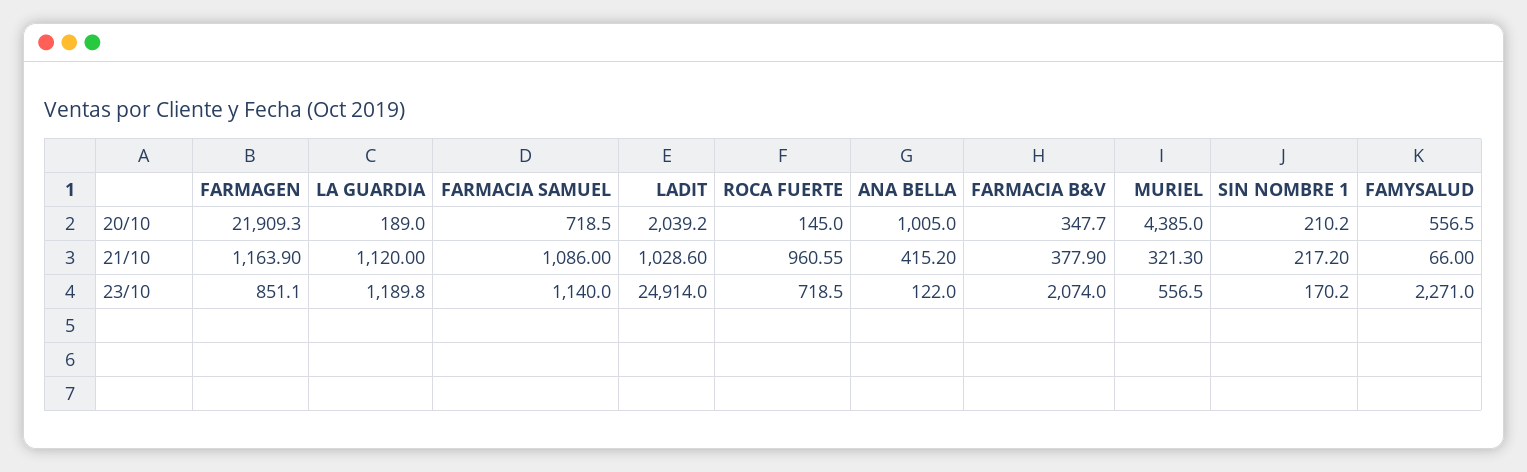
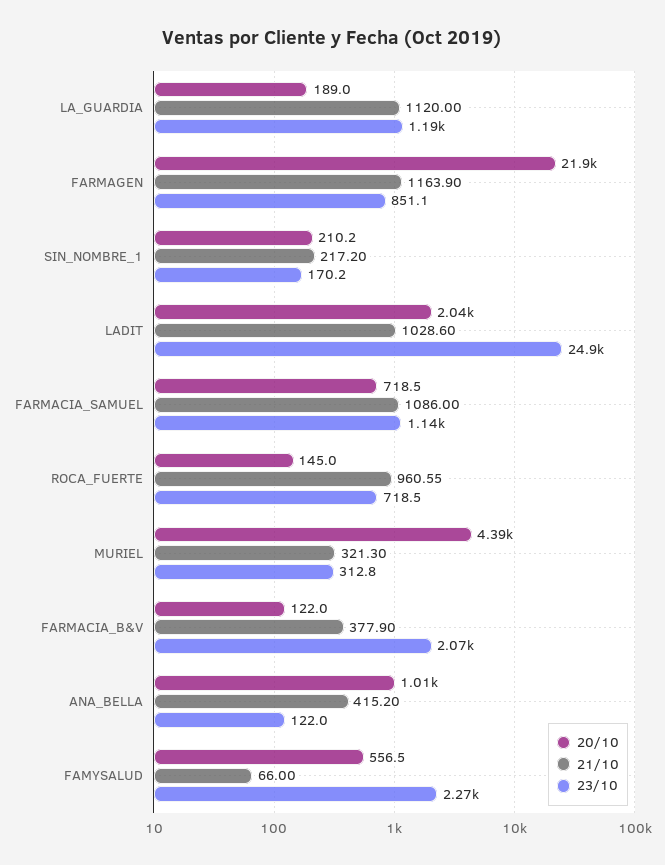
20/10, FARMACIA B&V: 347.7 -> 122
23/10, MURIEL: 556.5 -> 312.8

